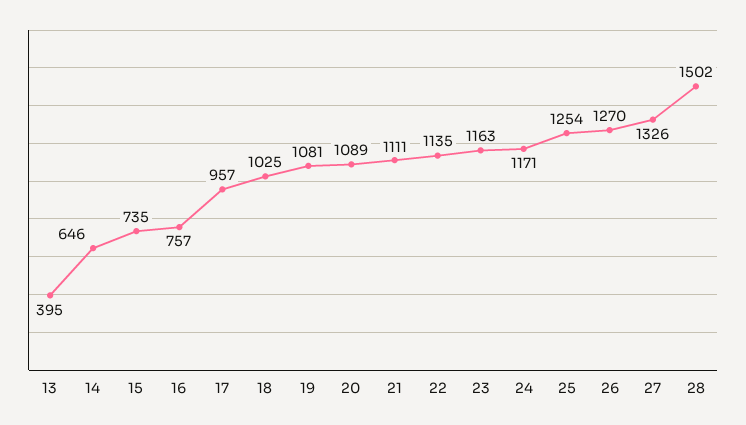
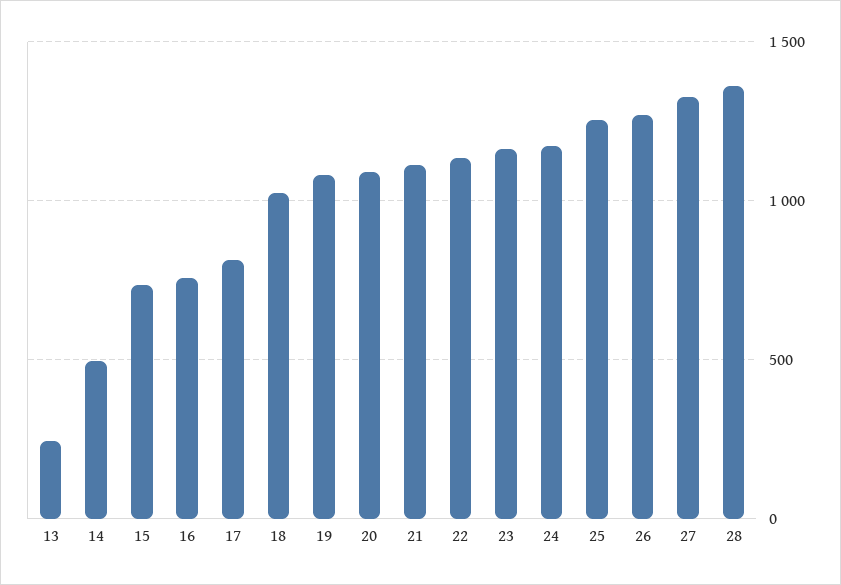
13: 395 -> 250
14: 646 -> 500
17: 957 -> 800
28: 1502 -> 1350

